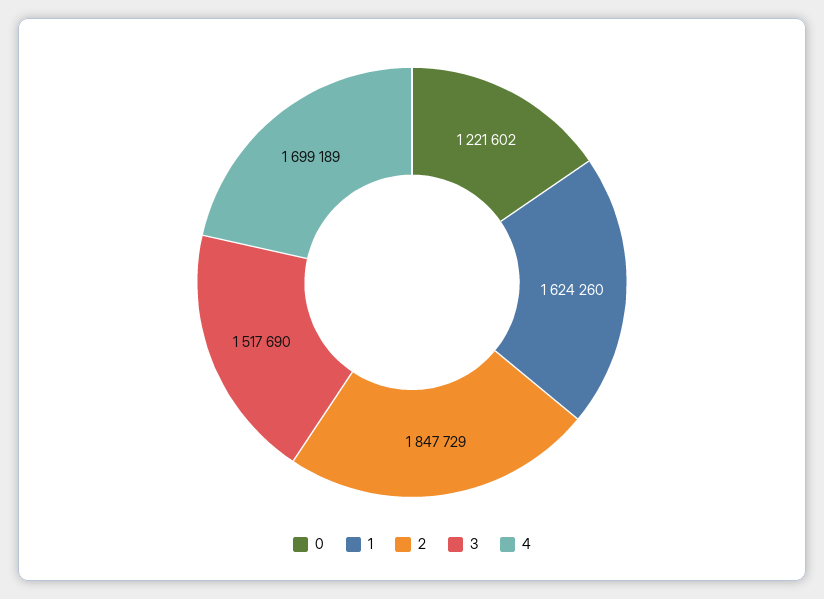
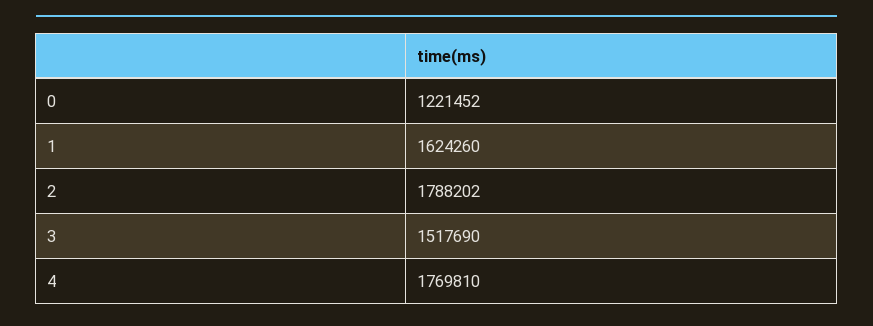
0: 1221602 -> 1221452
2: 1847729 -> 1788202
4: 1699189 -> 1769810

